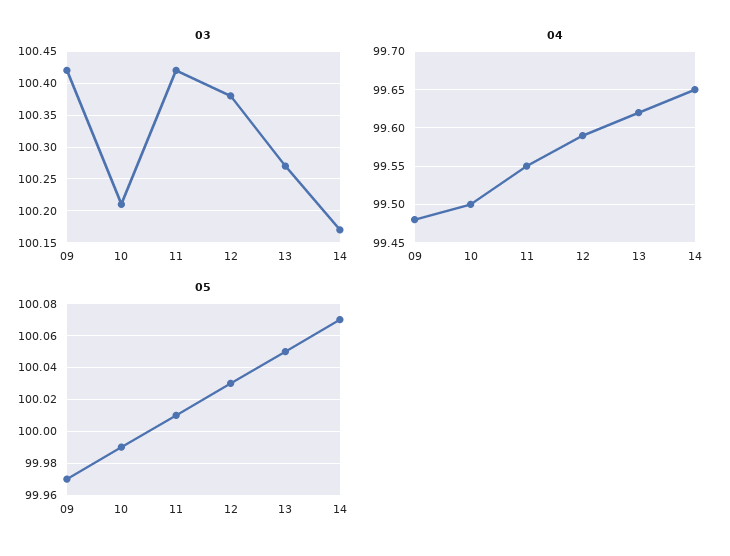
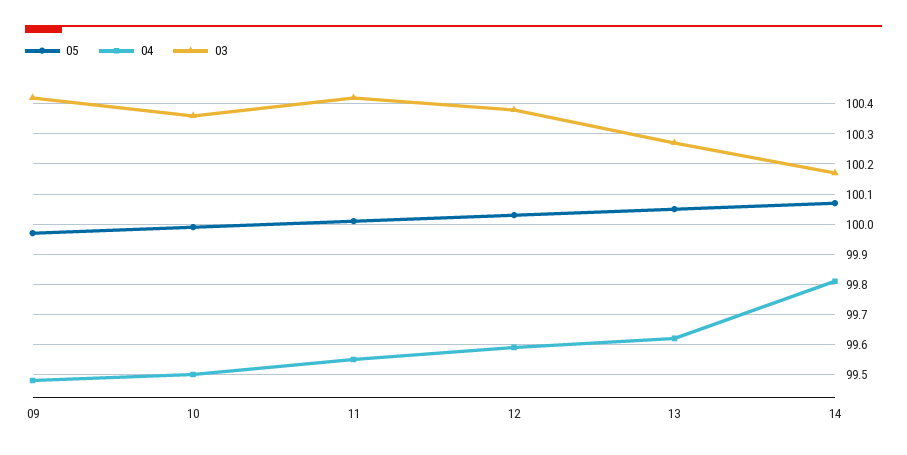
03, 10: 100.21 -> 100.35
04, 14: 99.65 -> 99.8

